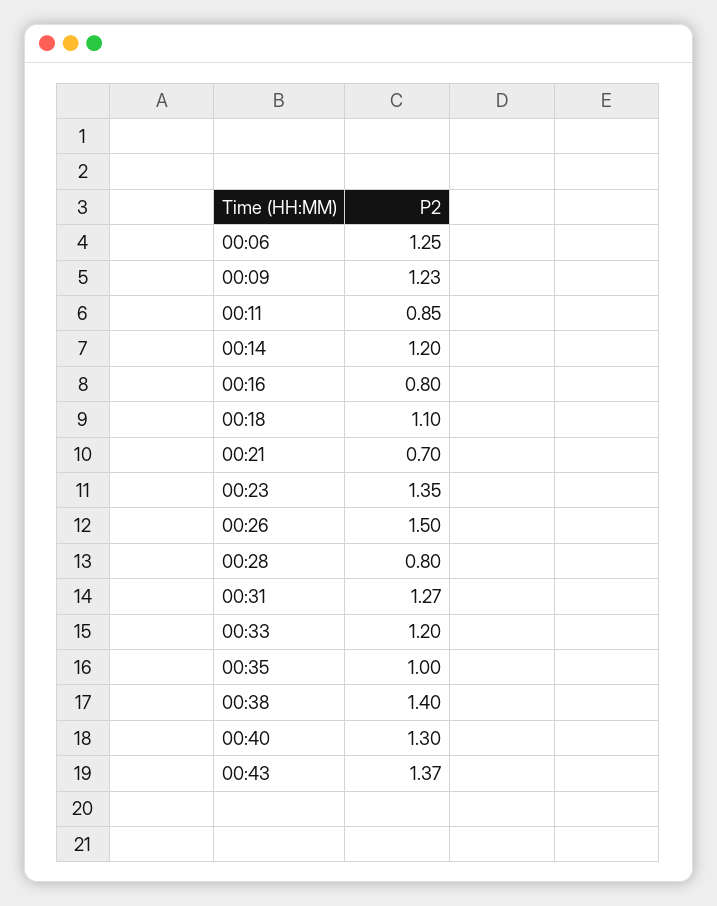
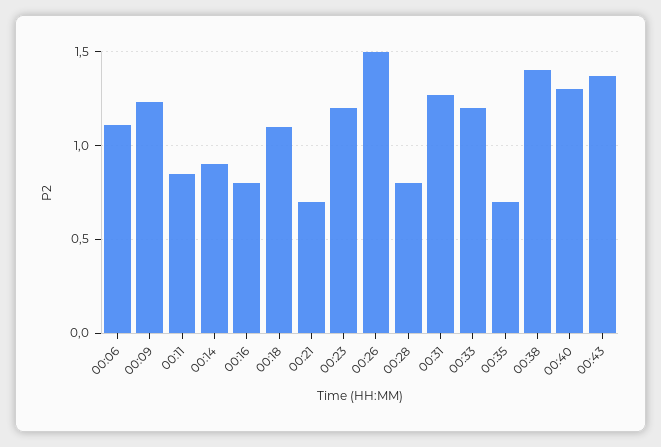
00:06: 1.25 -> 1.1
00:14: 1.2 -> 0.9
00:23: 1.35 -> 1.2
00:35: 1 -> 0.7

